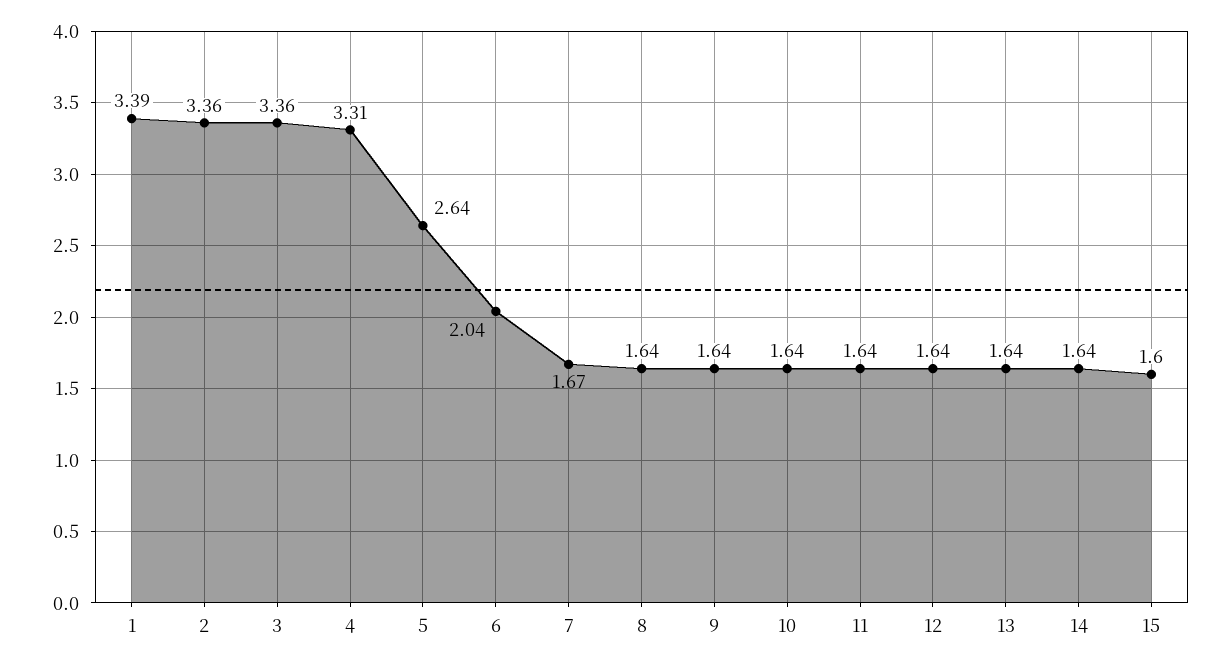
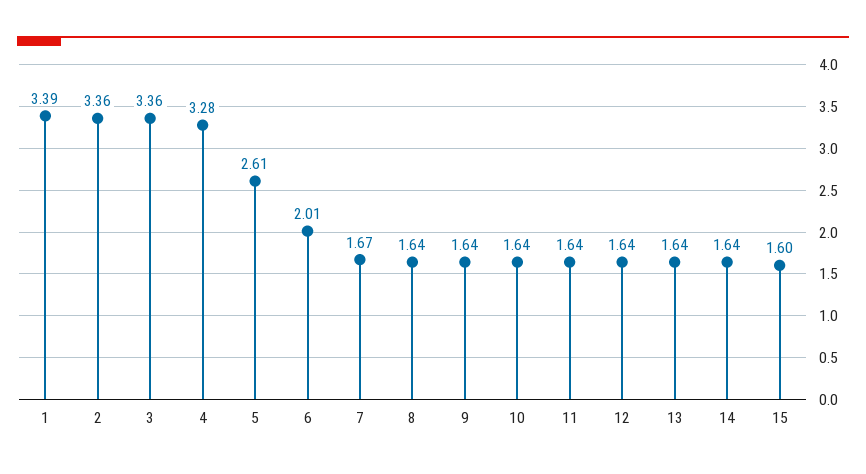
4: 3.31 -> 3.28
5: 2.64 -> 2.61
6: 2.04 -> 2.01

